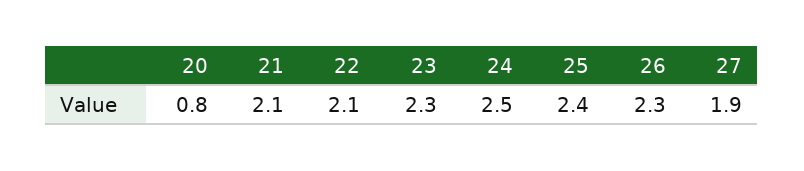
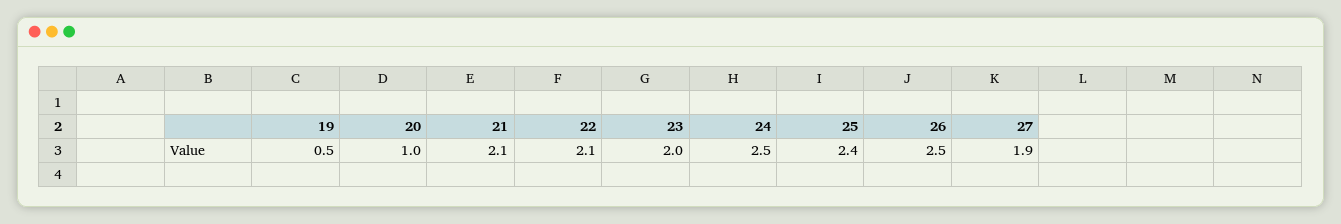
20: 0.8 -> 1
23: 2.3 -> 2
26: 2.3 -> 2.5
19: none -> 0.5

